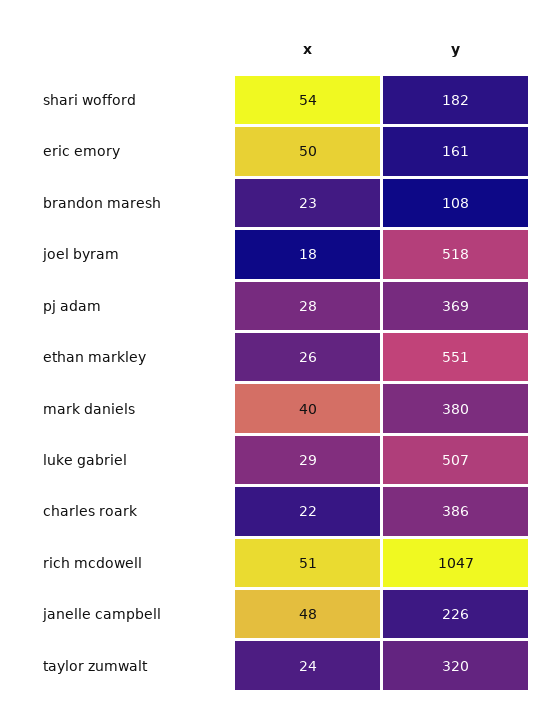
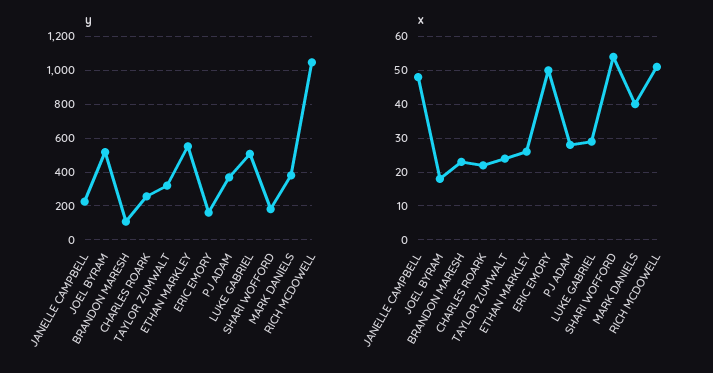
y, charles roark: 386 -> 250

